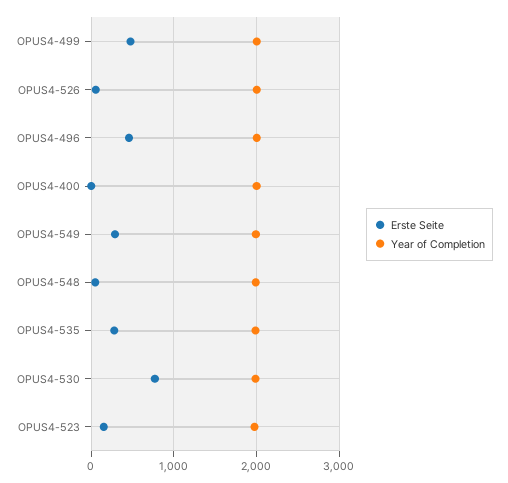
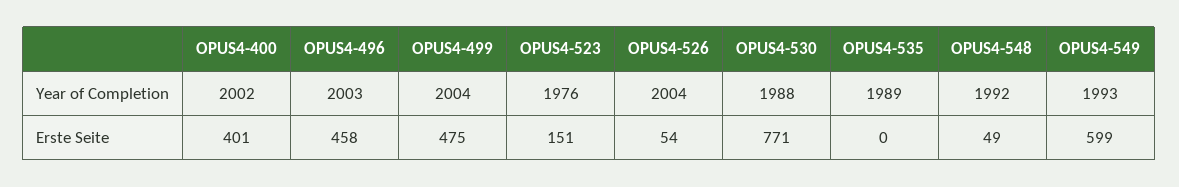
Erste Seite, OPUS4-400: 0 -> 401
Erste Seite, OPUS4-549: 300 -> 599
Erste Seite, OPUS4-535: 300 -> 0

